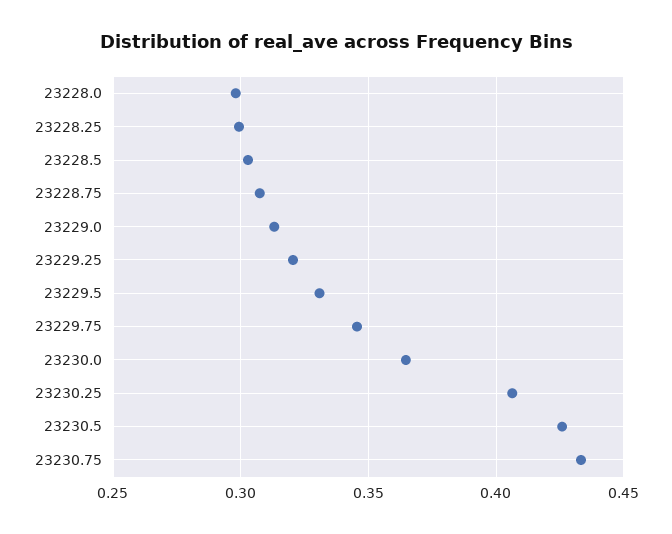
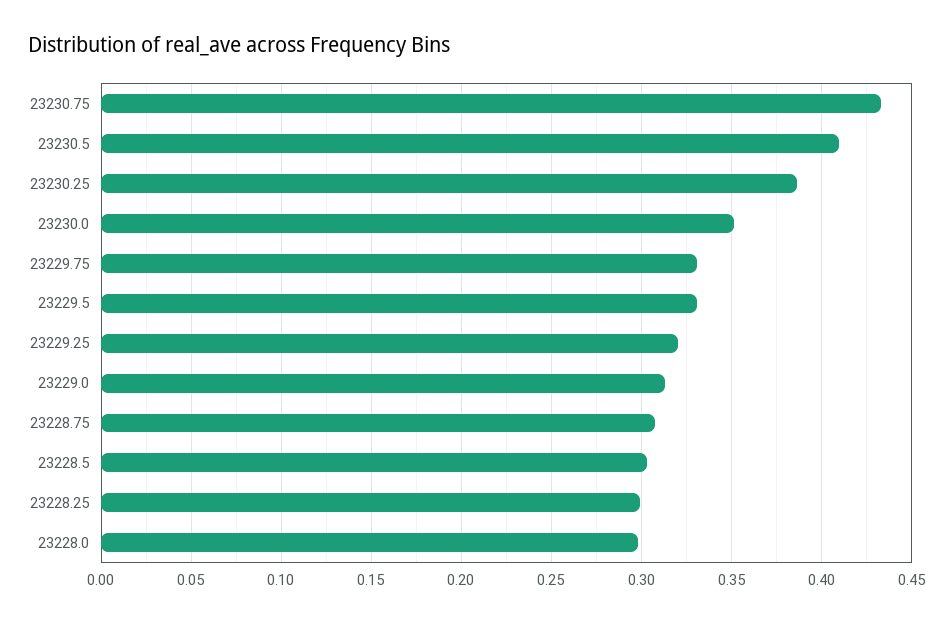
23229.75: 0.345 -> 0.33
23230.0: 0.365 -> 0.35
23230.25: 0.405 -> 0.385
23230.5: 0.425 -> 0.41

